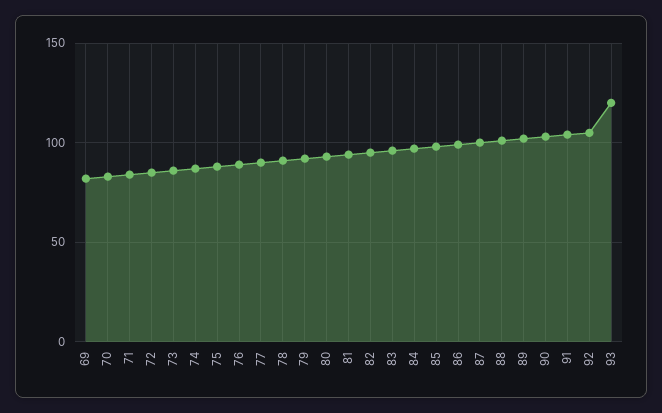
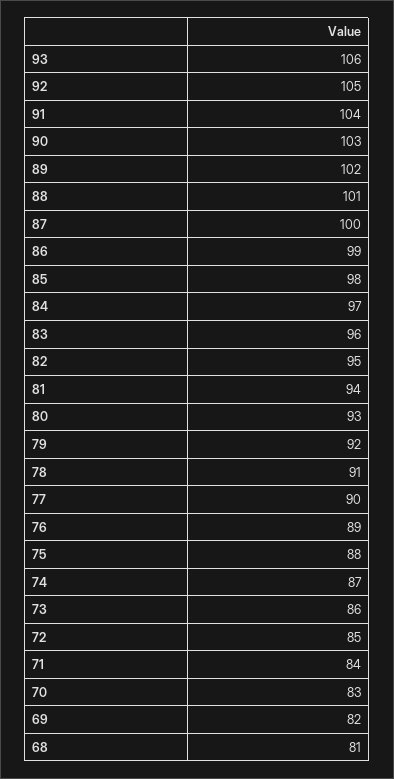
93: 120 -> 106
68: none -> 81

